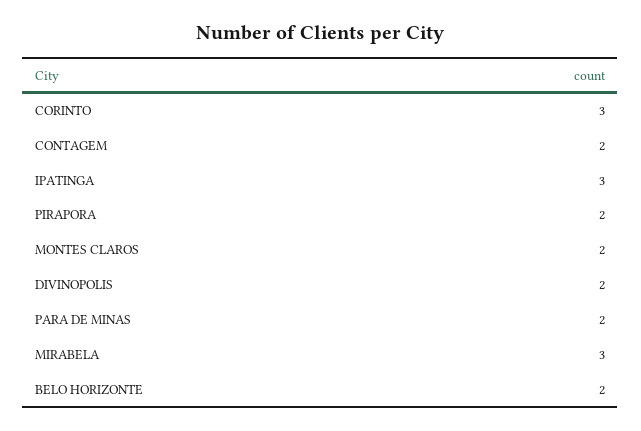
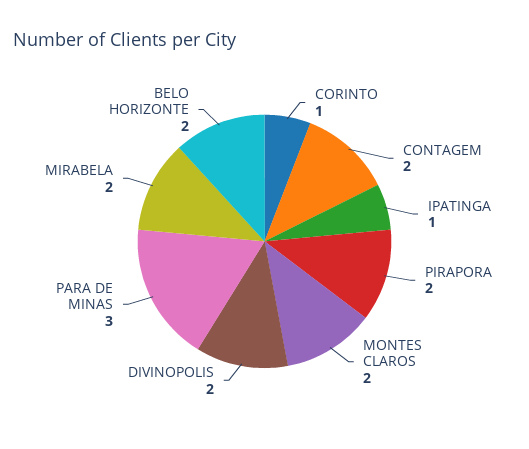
CORINTO: 3 -> 1
IPATINGA: 3 -> 1
PARA DE MINAS: 2 -> 3
MIRABELA: 3 -> 2

